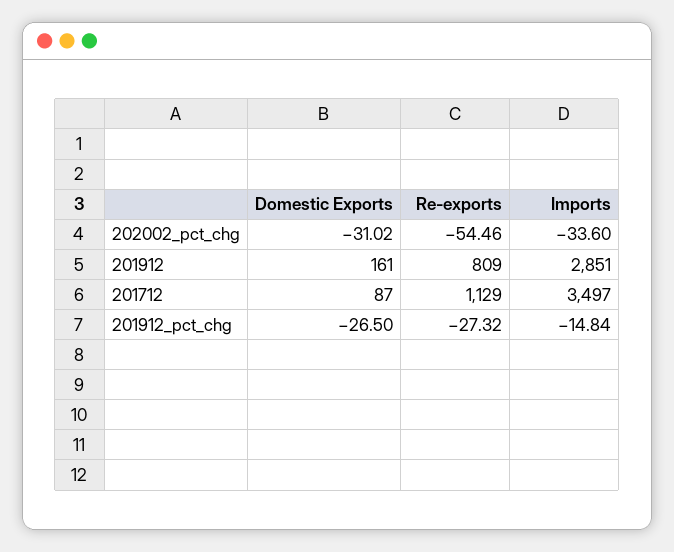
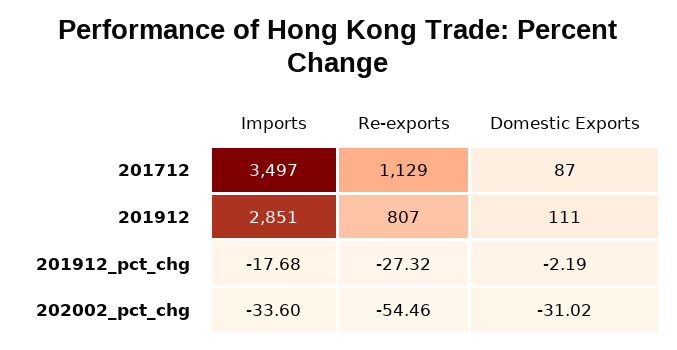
Domestic Exports, 201912: 161 -> 111
Re-exports, 201912: 809 -> 807
Domestic Exports, 201912_pct_chg: -26.5 -> -2.19
Imports, 201912_pct_chg: -14.84 -> -17.68

